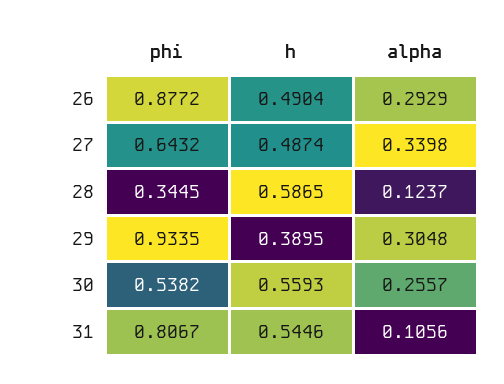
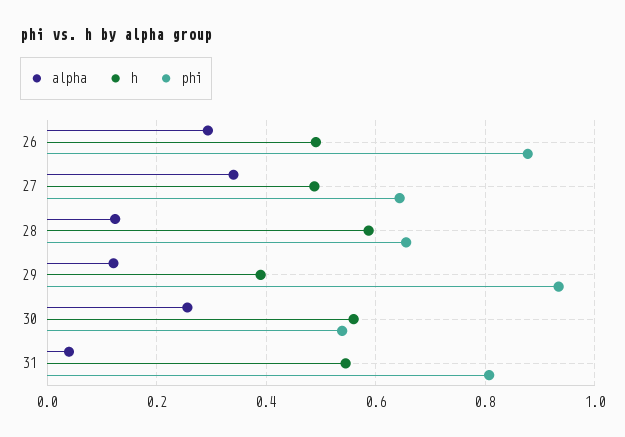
phi, 28: 0.3445 -> 0.66
alpha, 29: 0.3048 -> 0.12
alpha, 31: 0.1056 -> 0.04

